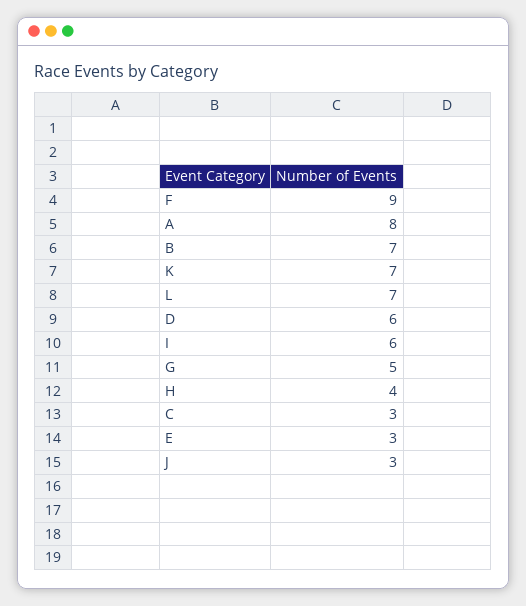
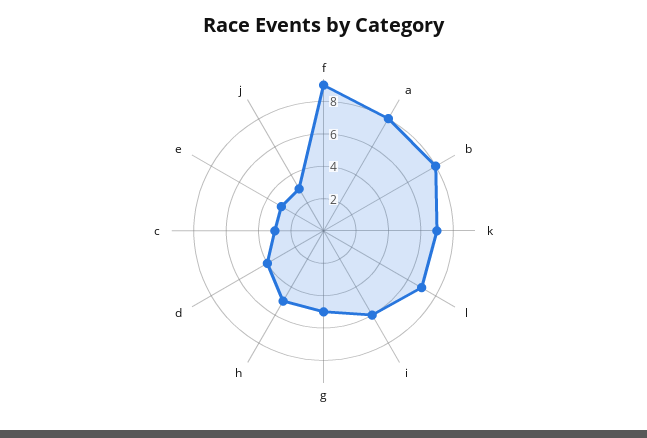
B: 7 -> 8
D: 6 -> 4
H: 4 -> 5

